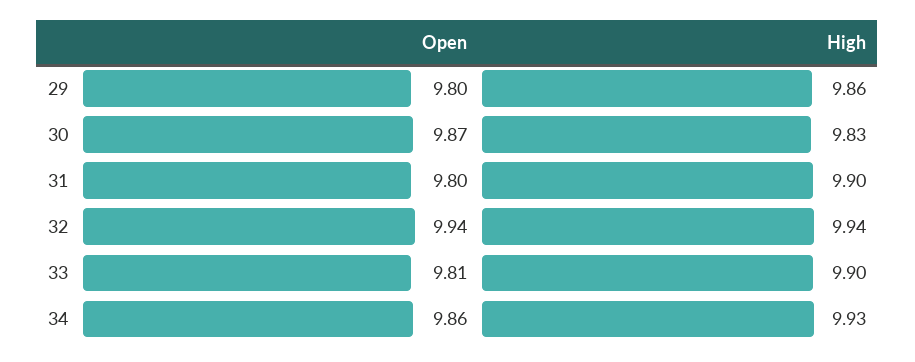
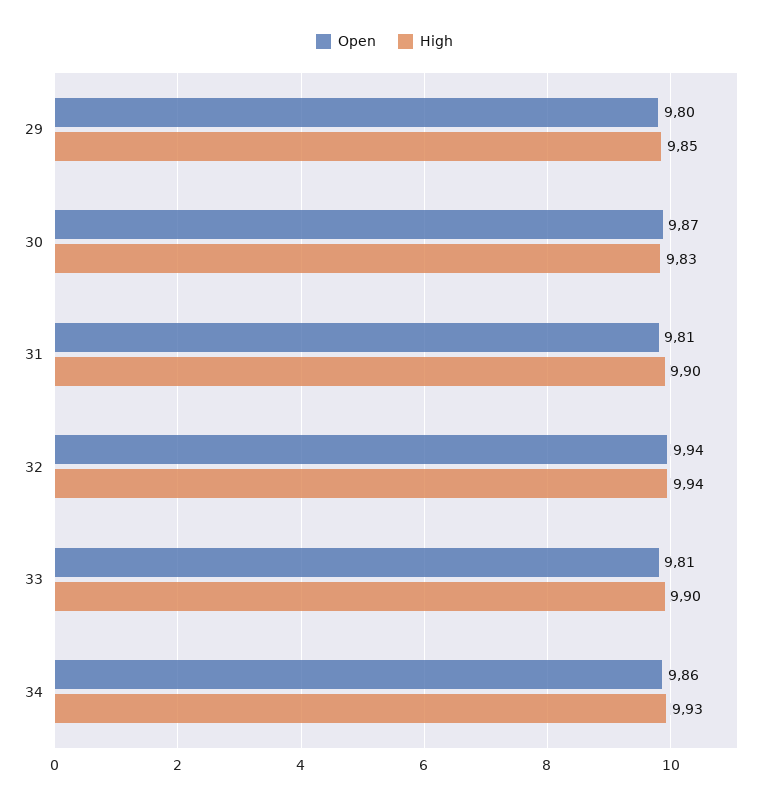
High, 29: 9.86 -> 9.85
Open, 31: 9.8 -> 9.81

